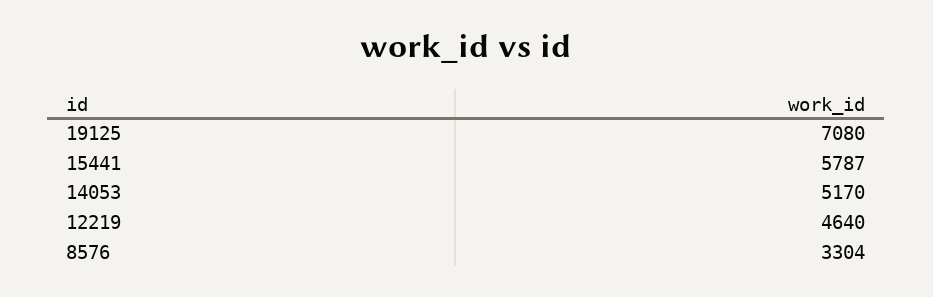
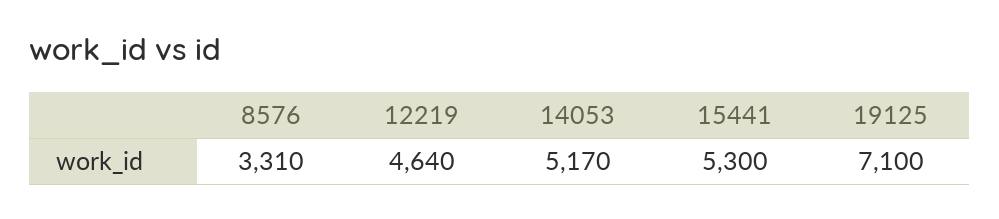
19125: 7080 -> 7100
15441: 5787 -> 5300
8576: 3304 -> 3310

